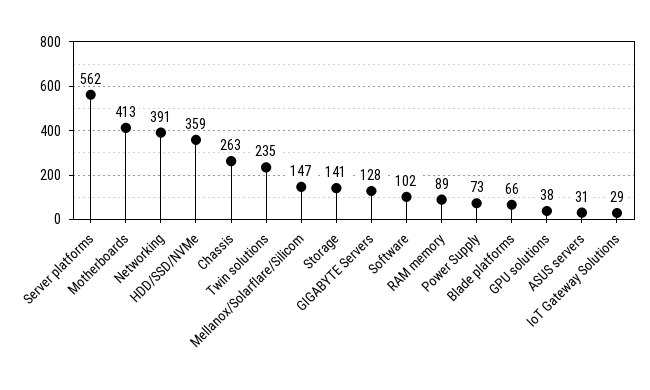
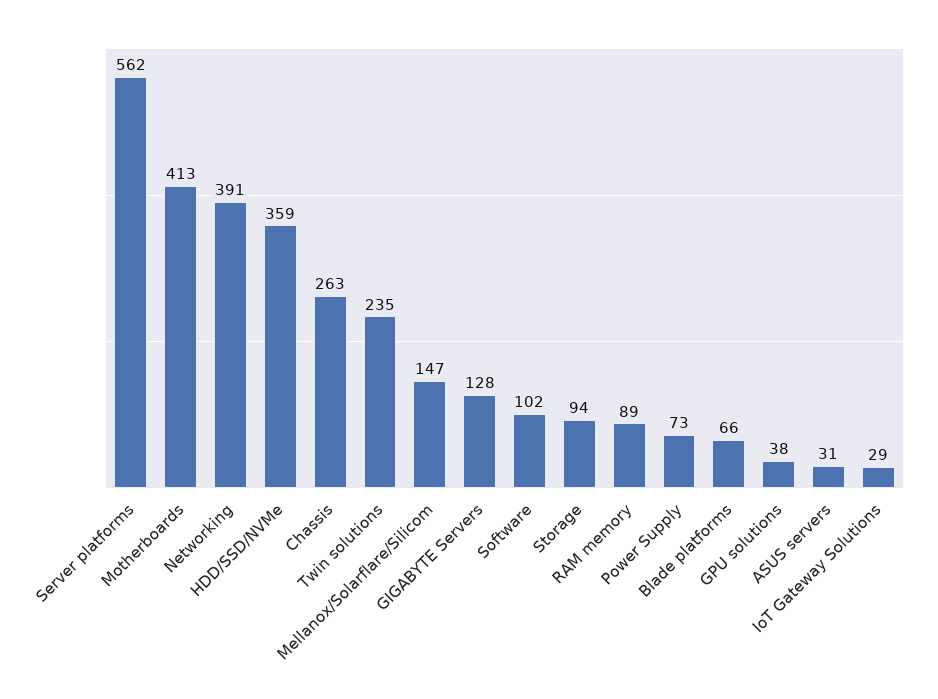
Storage: 141 -> 94

